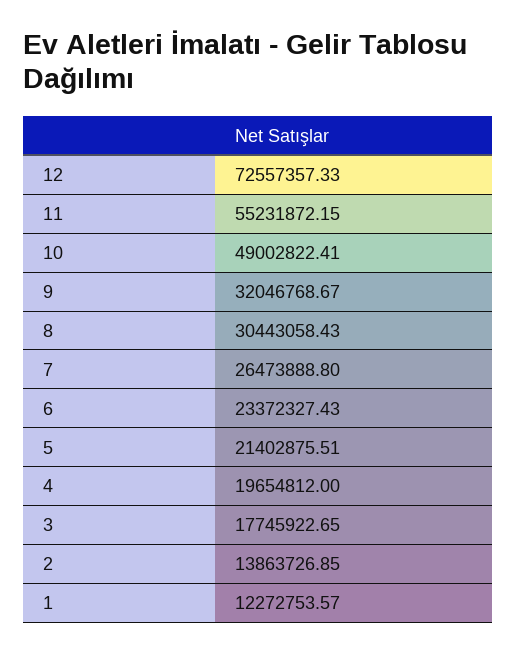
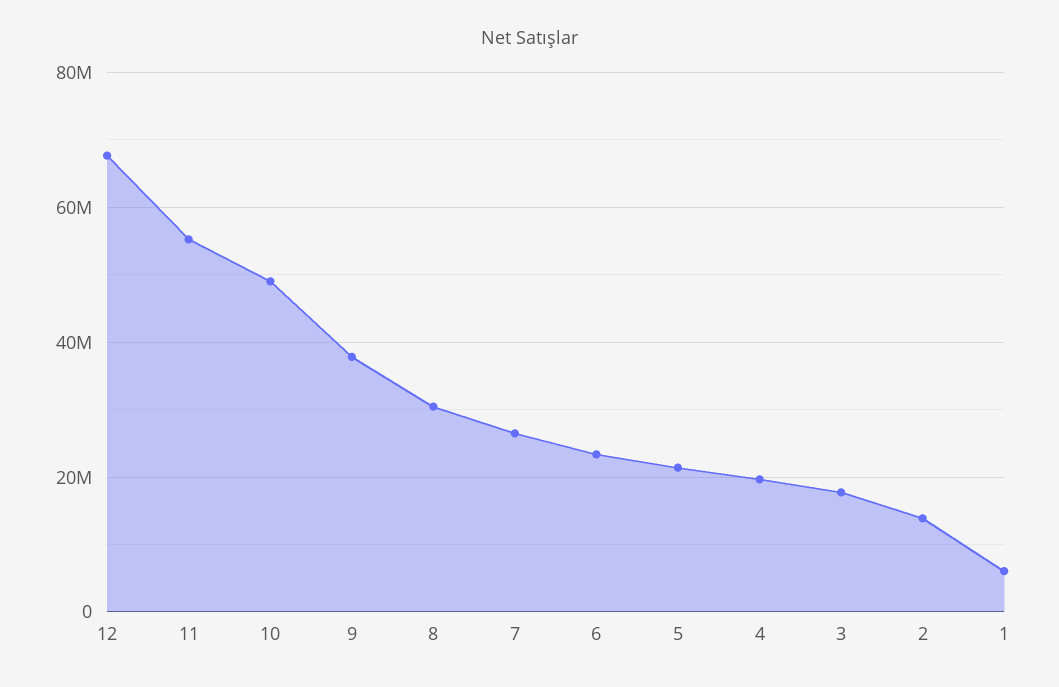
12: 72557357.33 -> 68000000
9: 32046768.67 -> 38000000
1: 12272753.57 -> 6000000

